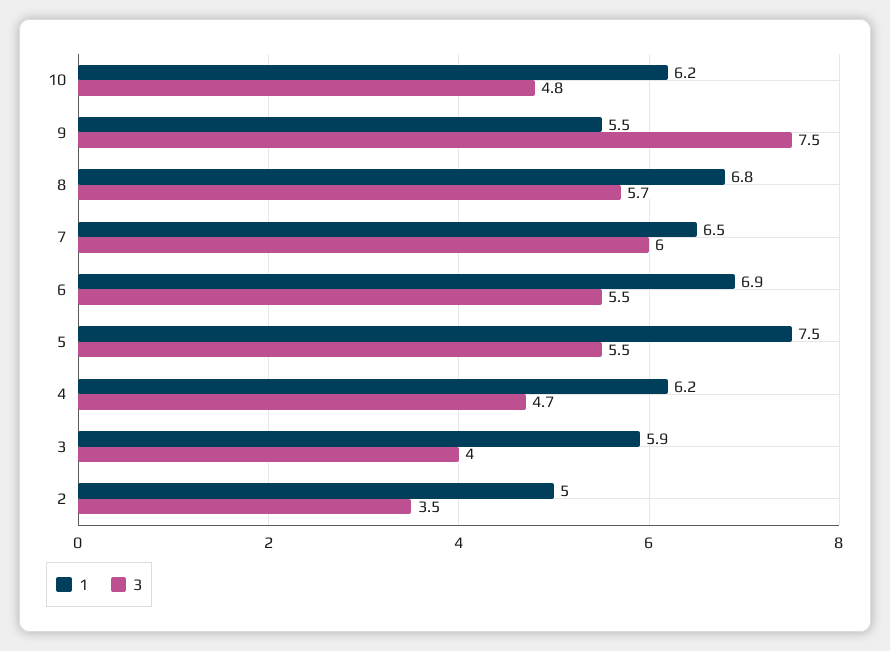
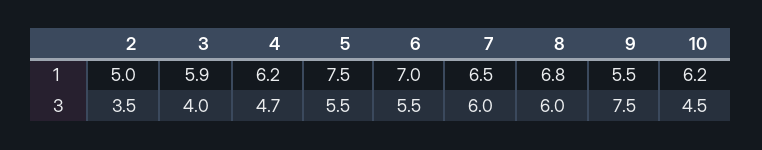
3, 10: 4.8 -> 4.5
3, 8: 5.7 -> 6
1, 6: 6.9 -> 7

